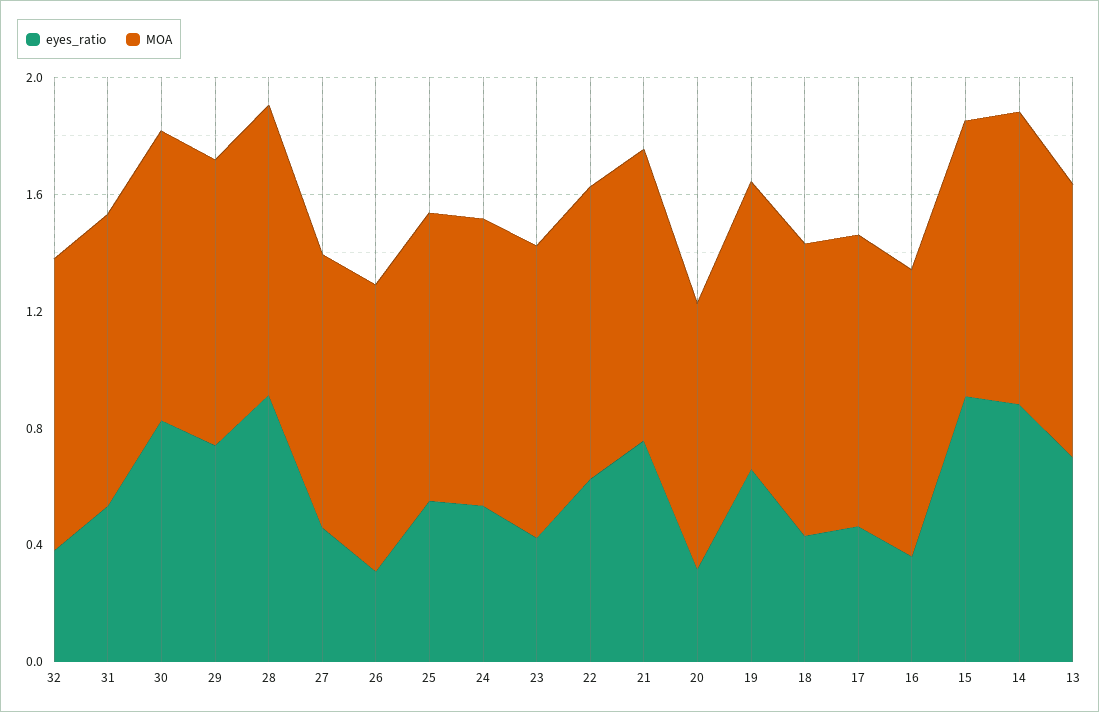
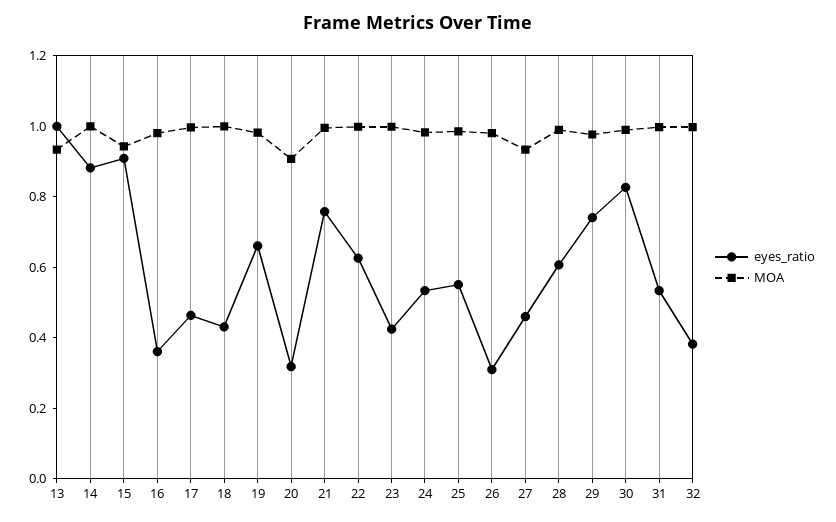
eyes_ratio, 28: 0.9 -> 0.6
eyes_ratio, 13: 0.7 -> 1

